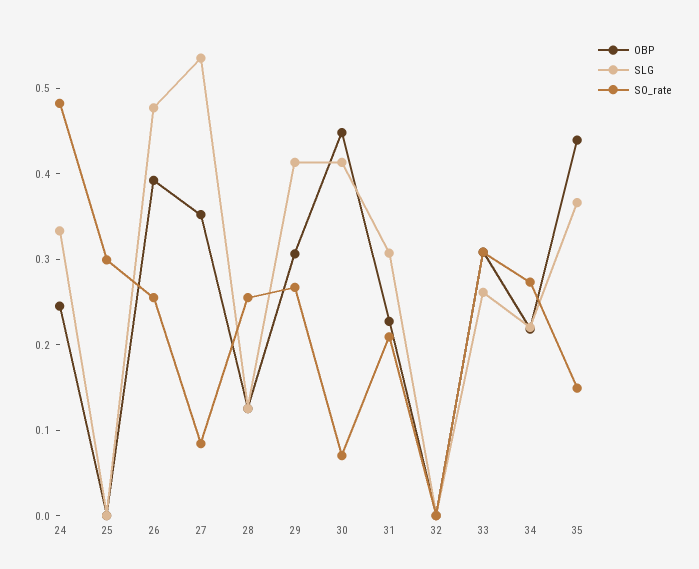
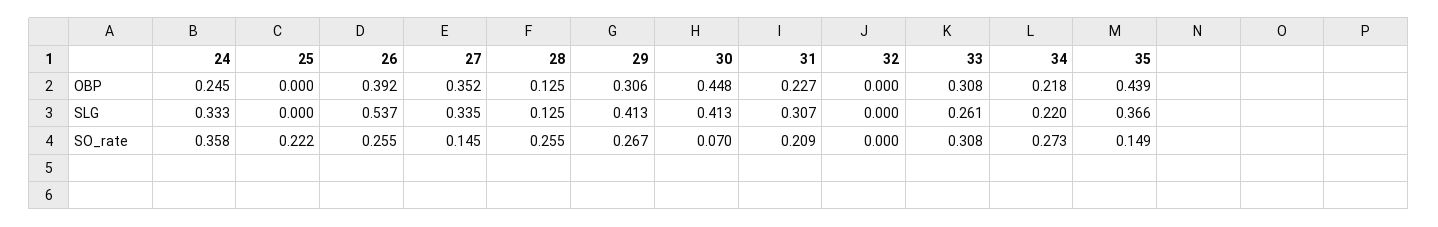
SO_rate, 24: 0.48 -> 0.358
SO_rate, 25: 0.3 -> 0.222
SLG, 26: 0.48 -> 0.537
SLG, 27: 0.54 -> 0.335
SO_rate, 27: 0.08 -> 0.145

